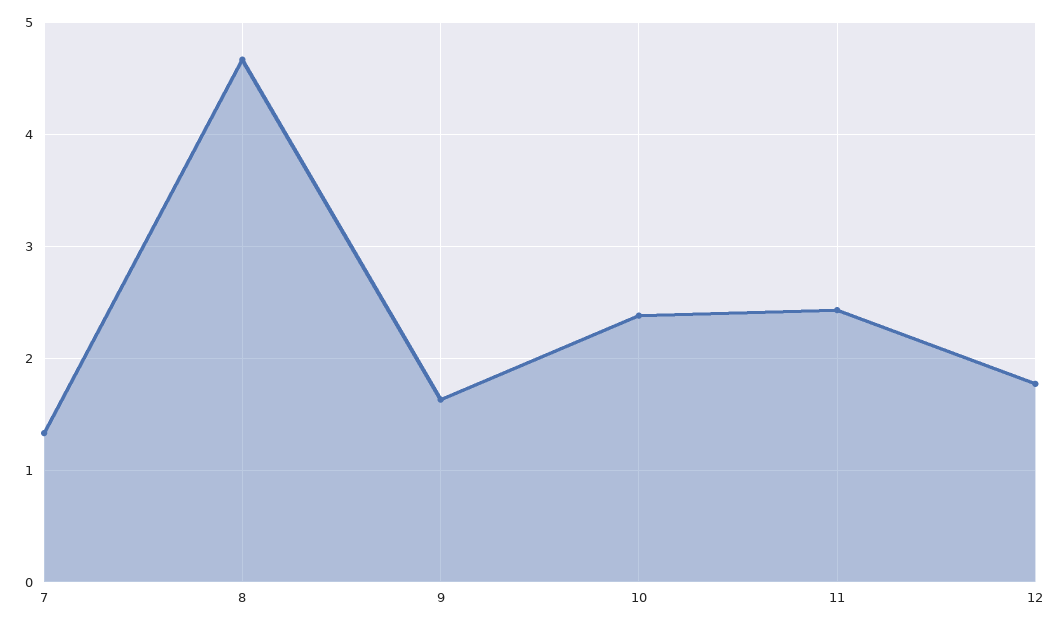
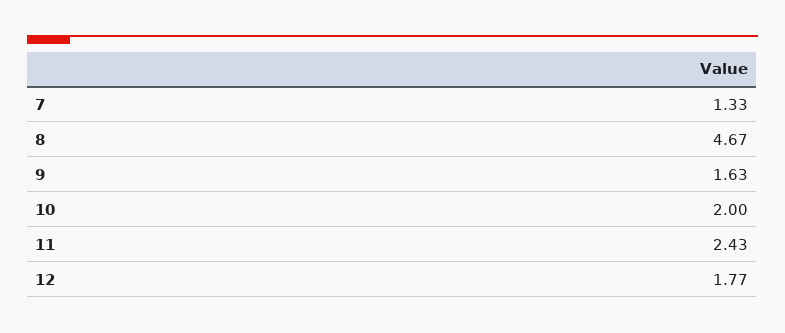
10: 2.4 -> 2

